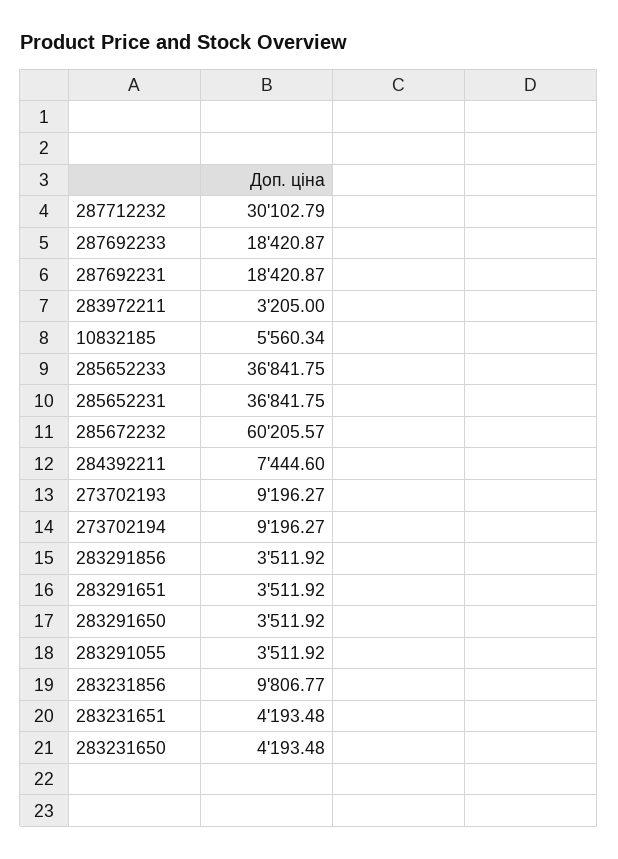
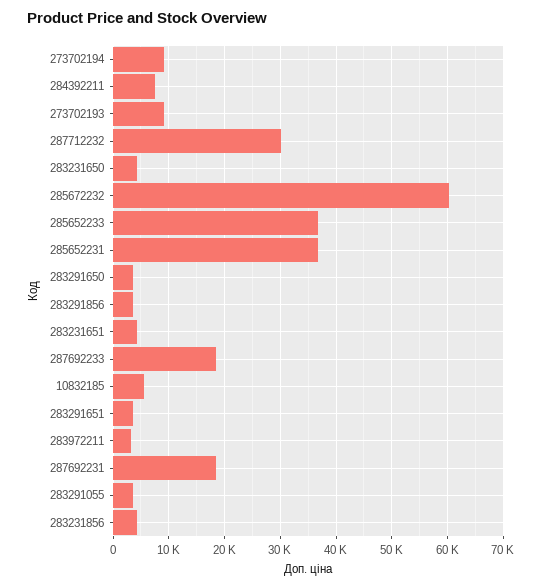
283231856: 9806.77 -> 4000

